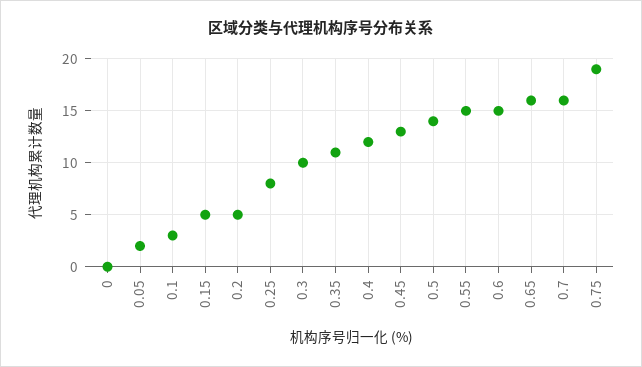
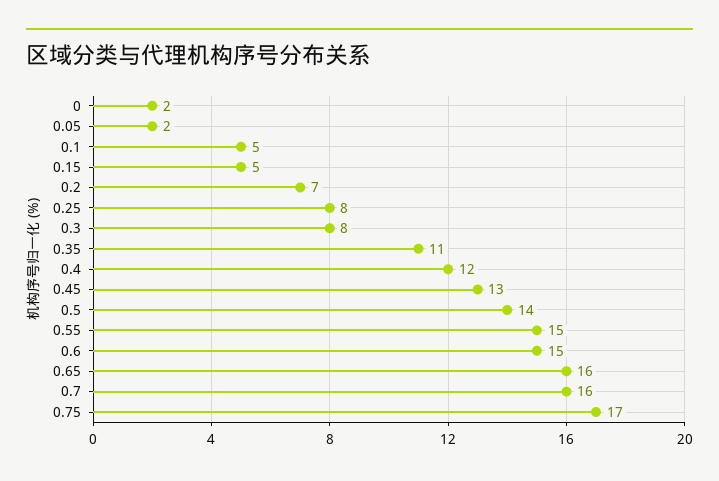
0: 0 -> 2
0.1: 3 -> 5
0.2: 5 -> 7
0.3: 10 -> 8
0.75: 19 -> 17

